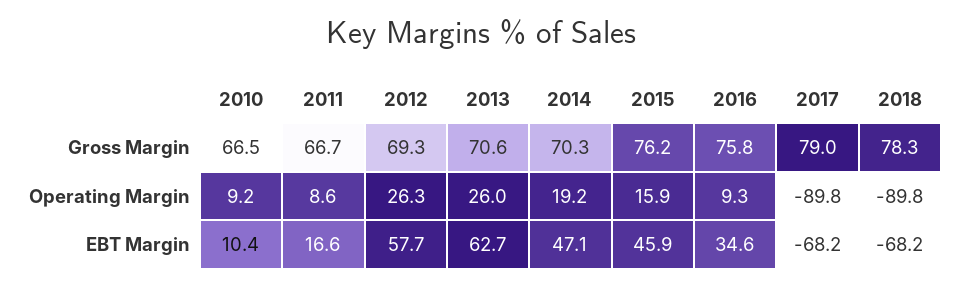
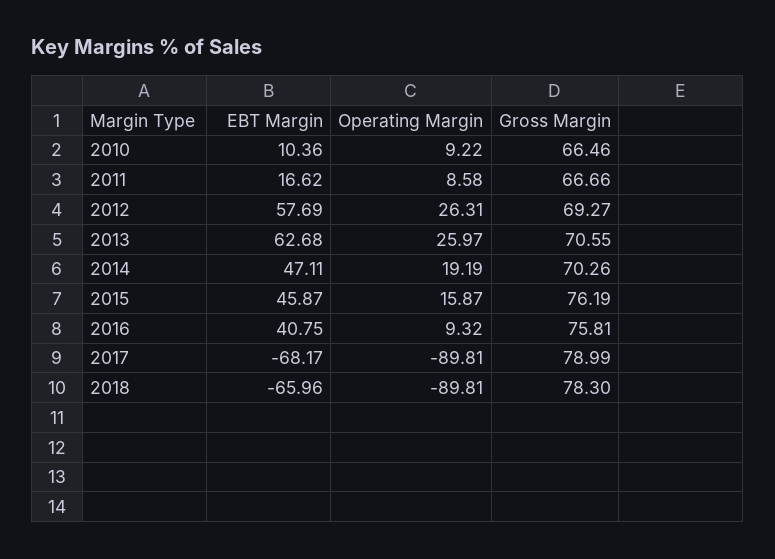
2016, EBT Margin: 34.6 -> 40.75
2018, EBT Margin: -68.2 -> -65.96

